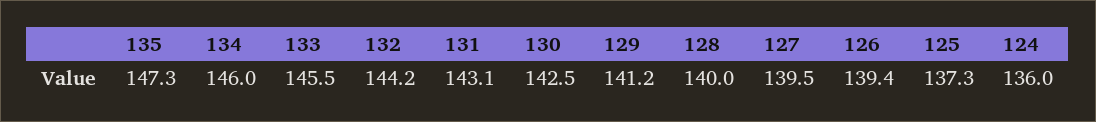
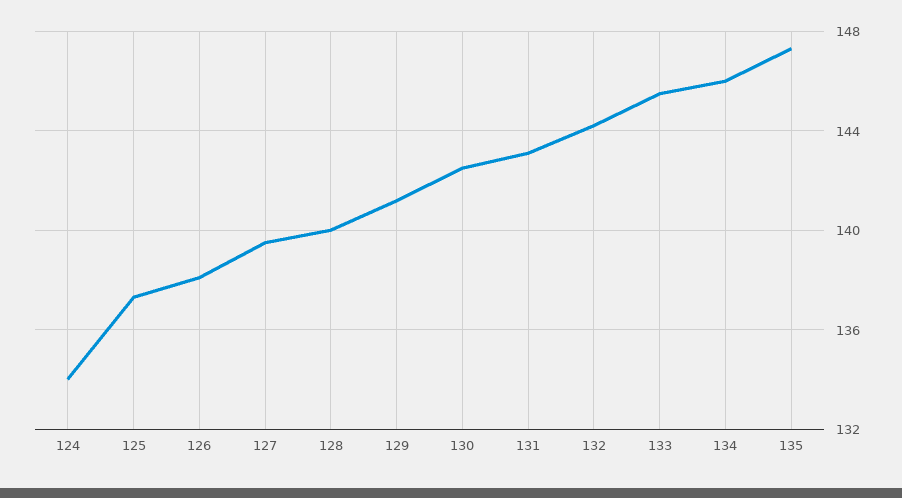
126: 139.4 -> 138
124: 136 -> 134

